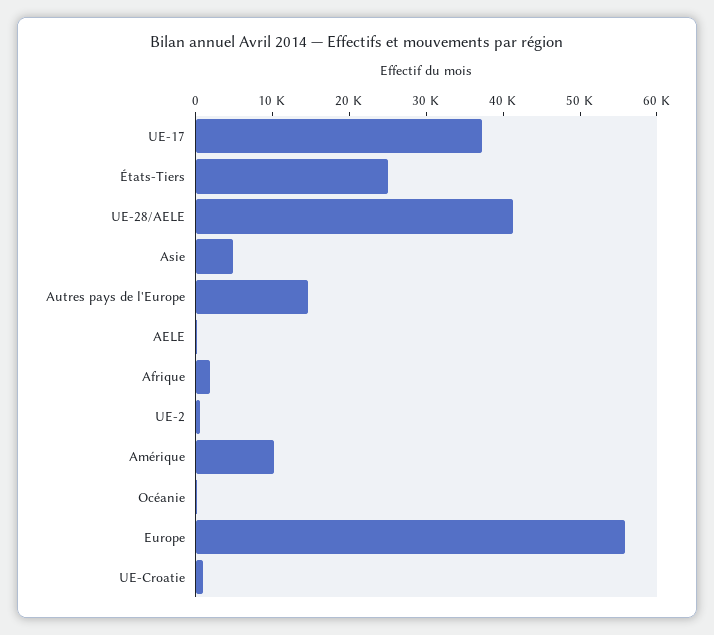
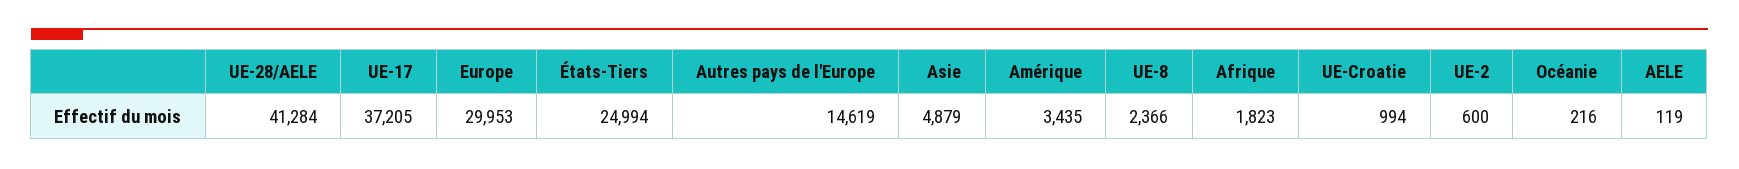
Amérique: 10000 -> 3435
Europe: 56000 -> 29953
UE-8: none -> 2366

